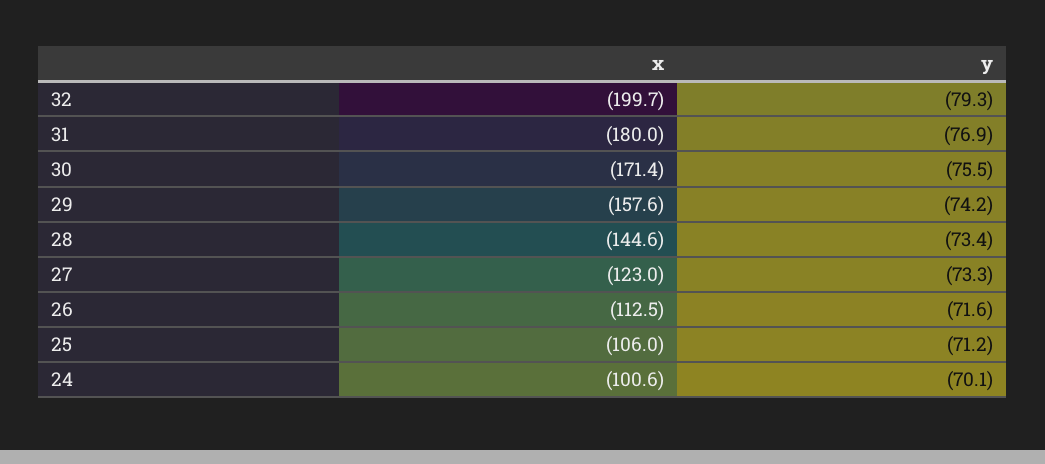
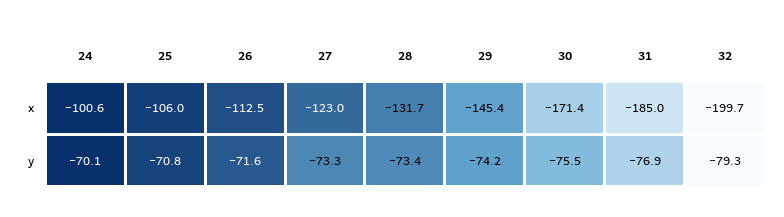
x, 31: -180 -> -185
x, 29: -157.6 -> -145.4
x, 28: -144.6 -> -131.7
y, 25: -71.2 -> -70.8

